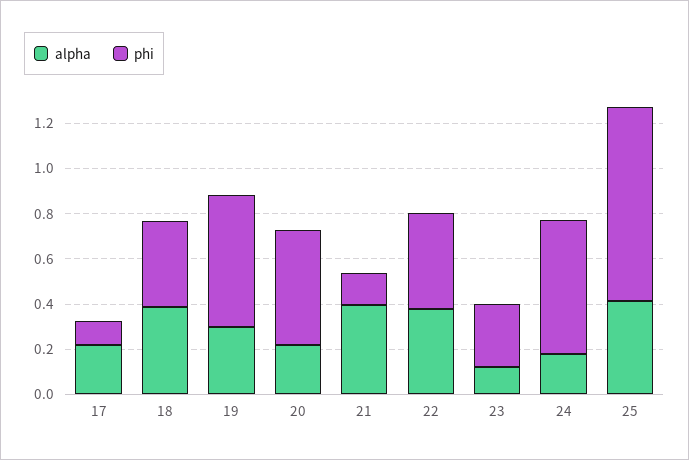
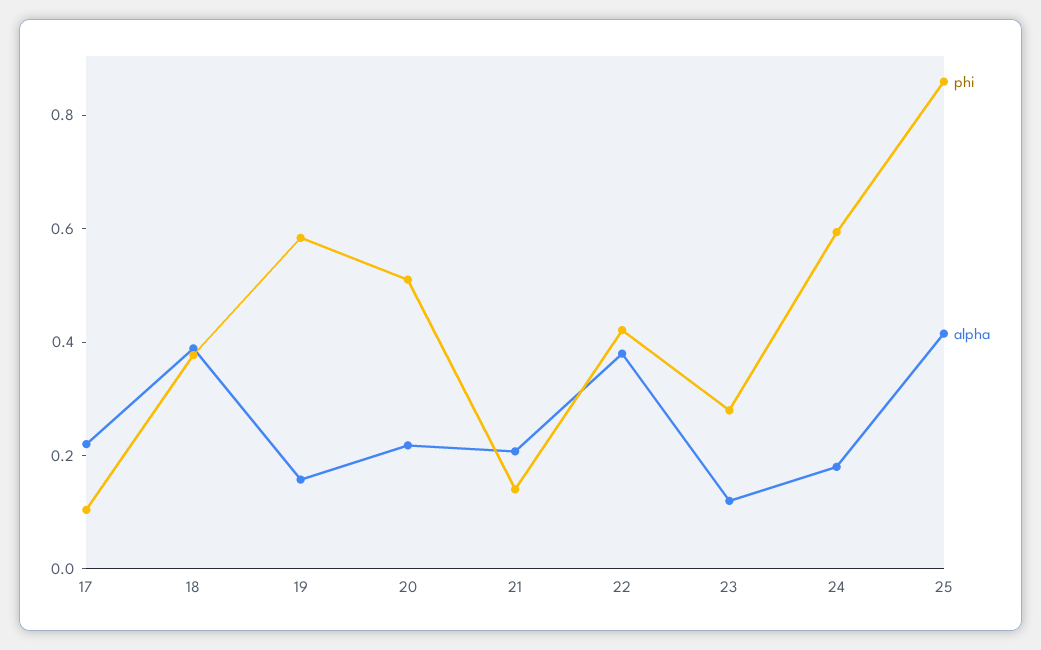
alpha, 19: 0.3 -> 0.15
alpha, 21: 0.4 -> 0.2

